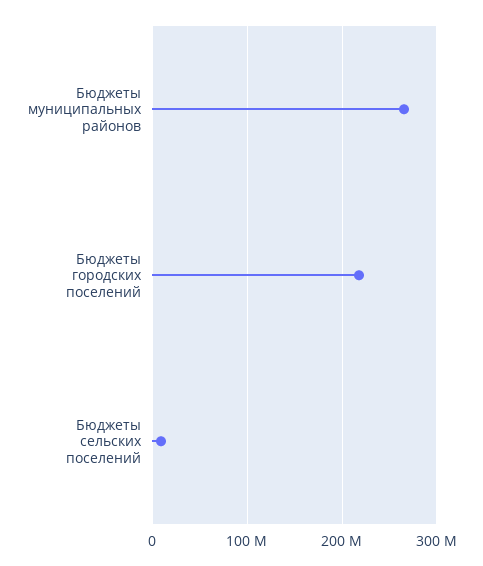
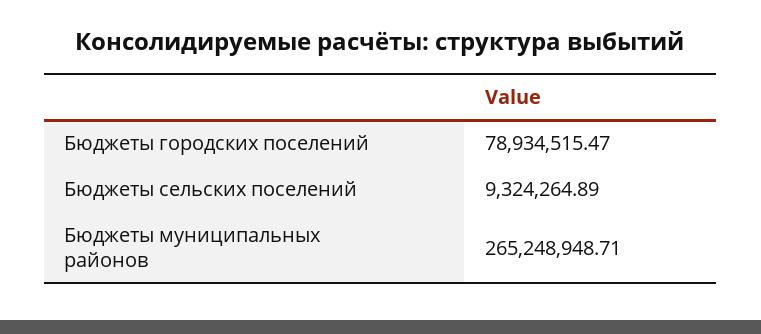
Бюджеты городских поселений: 220000000 -> 78934515.47

